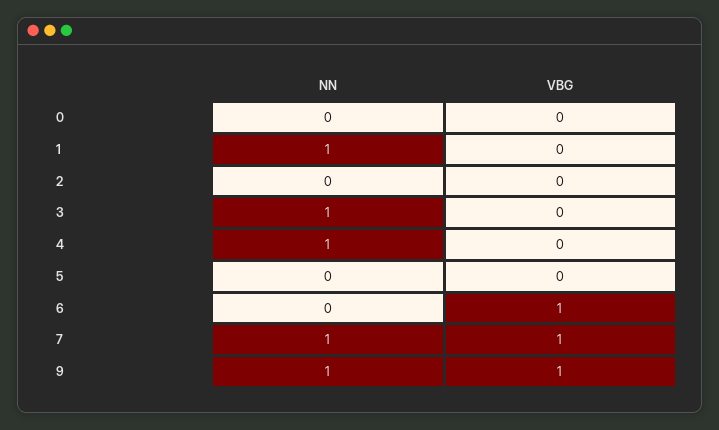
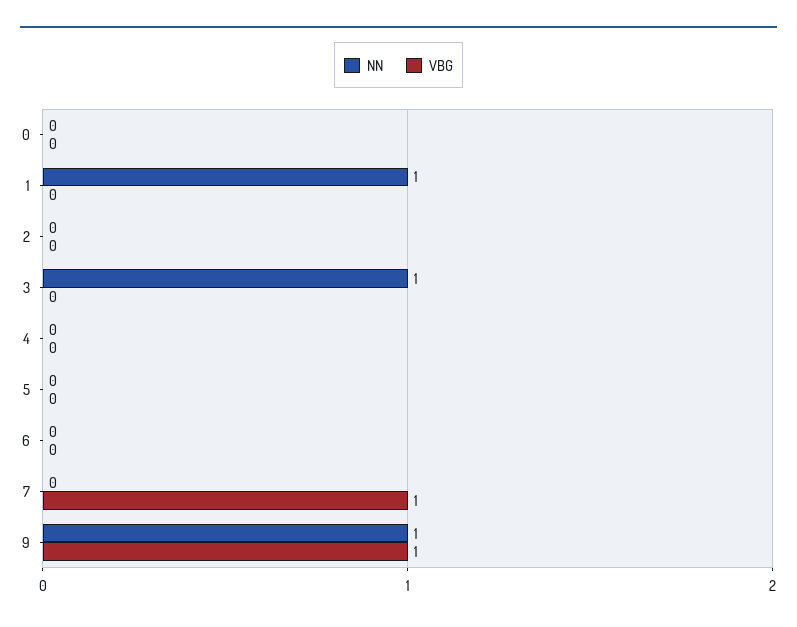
NN, 4: 1 -> 0
VBG, 6: 1 -> 0
NN, 7: 1 -> 0

